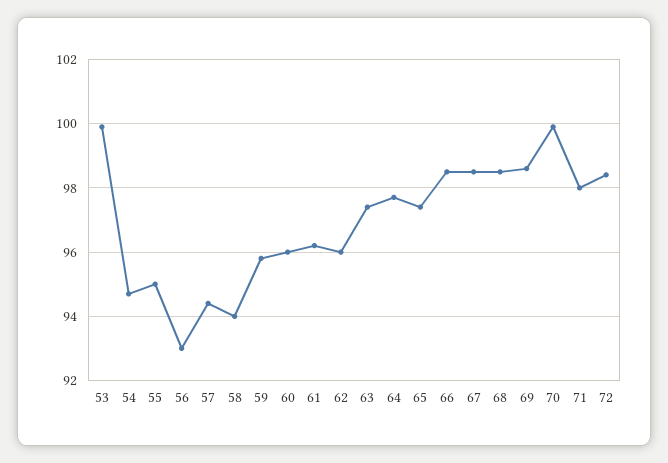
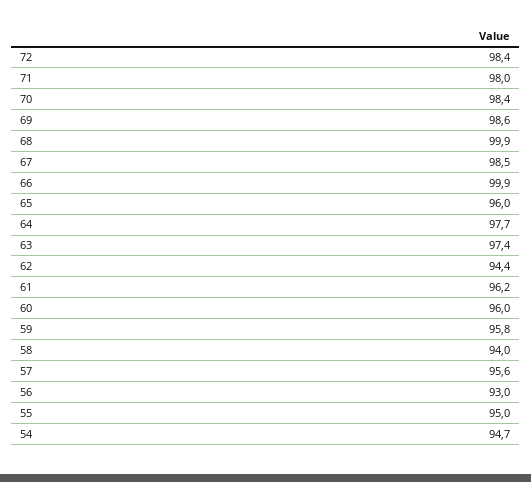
53: 100 -> none
57: 94.5 -> 95.6
62: 96 -> 94.4
65: 97.5 -> 96
66: 98.5 -> 99.9
68: 98.5 -> 99.9
70: 100 -> 98.4

